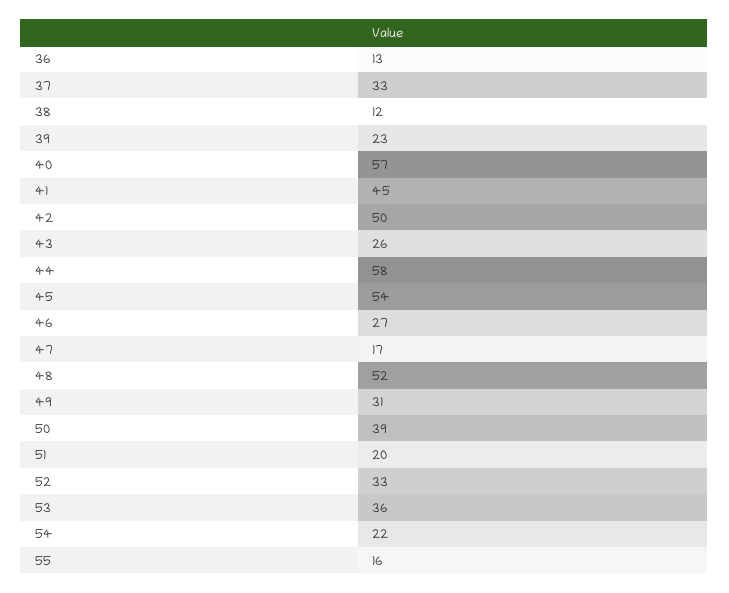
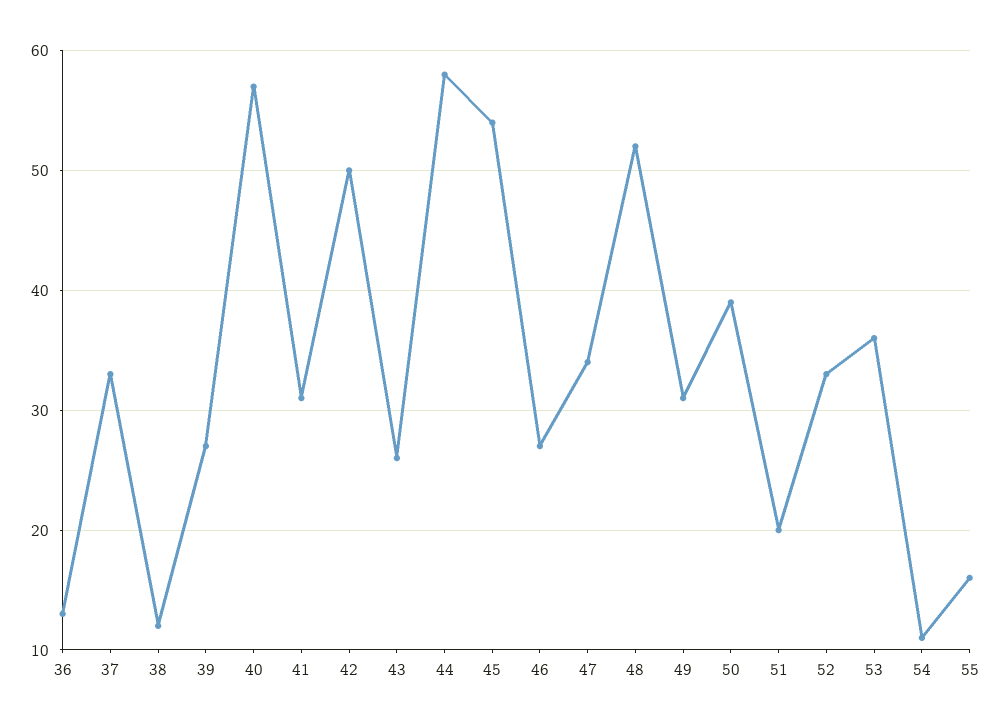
39: 23 -> 27
41: 45 -> 31
47: 17 -> 34
54: 22 -> 11

